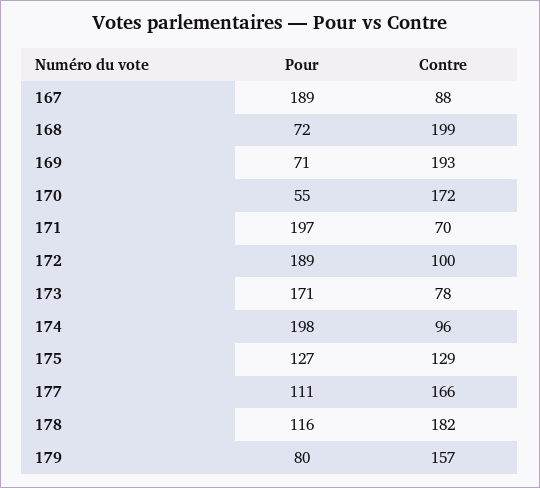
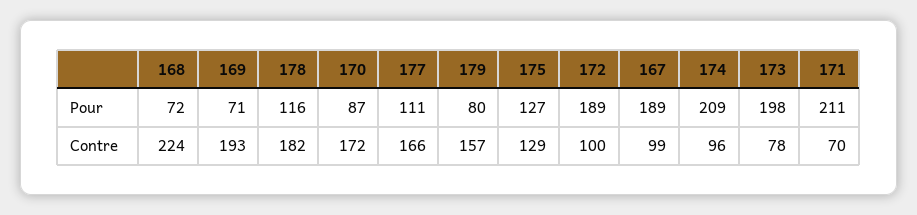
Contre, 167: 88 -> 99
Contre, 168: 199 -> 224
Pour, 170: 55 -> 87
Pour, 171: 197 -> 211
Pour, 173: 171 -> 198
Pour, 174: 198 -> 209

